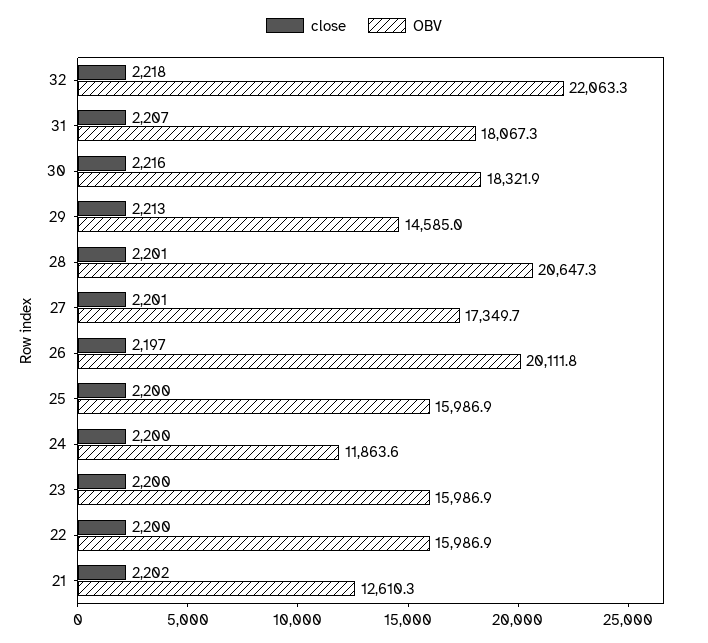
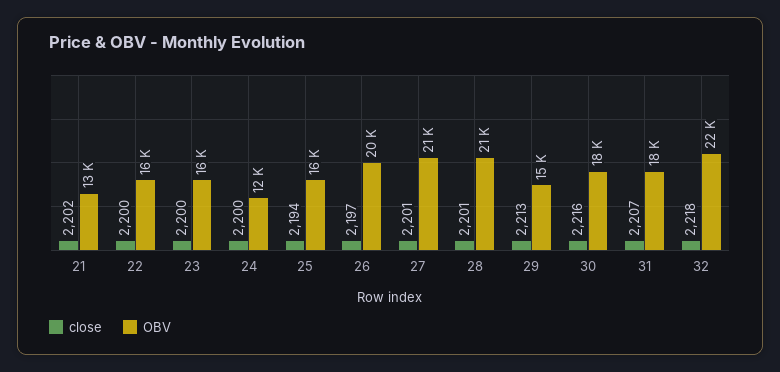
OBV, 27: 17349.7 -> 21000
close, 25: 2200 -> 2194

